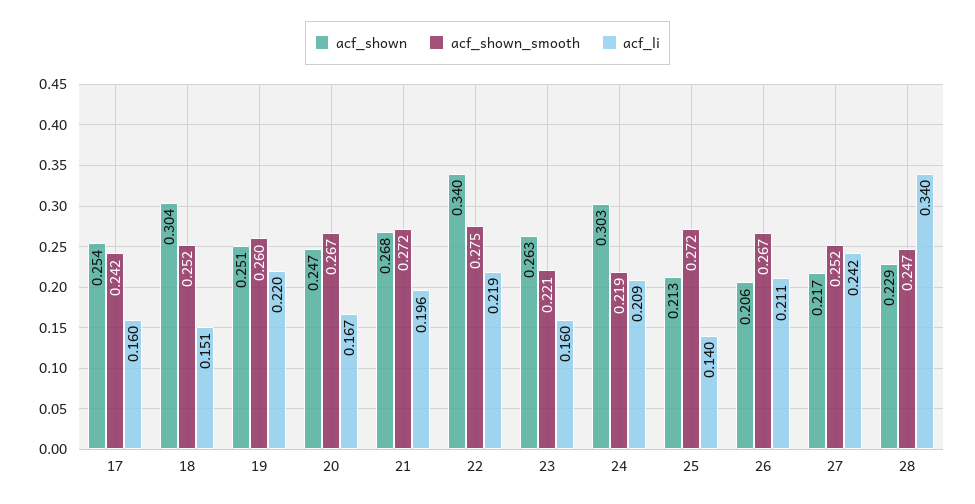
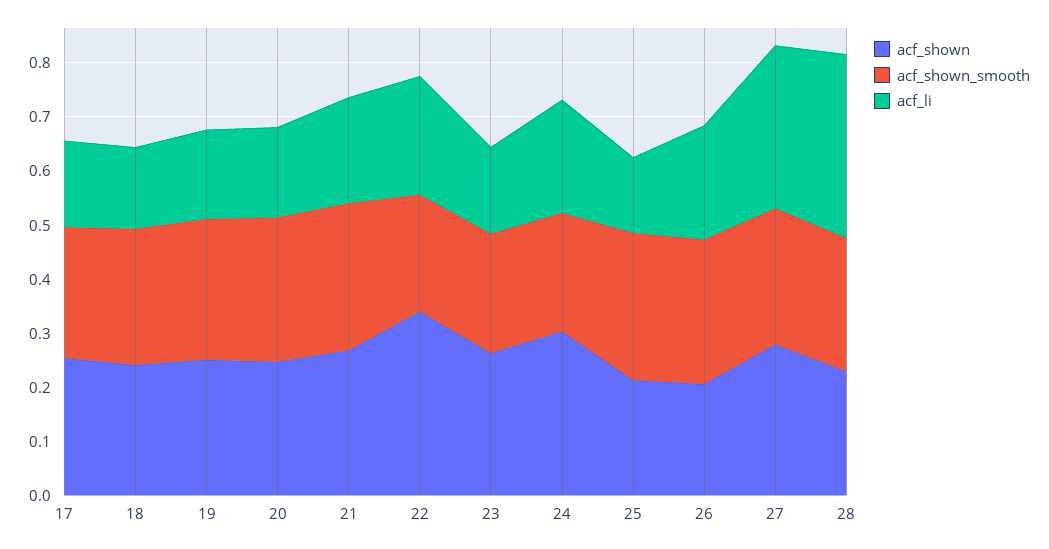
acf_shown, 18: 0.304 -> 0.24
acf_li, 19: 0.22 -> 0.16
acf_shown_smooth, 22: 0.275 -> 0.22
acf_shown, 27: 0.217 -> 0.28
acf_li, 27: 0.242 -> 0.3

